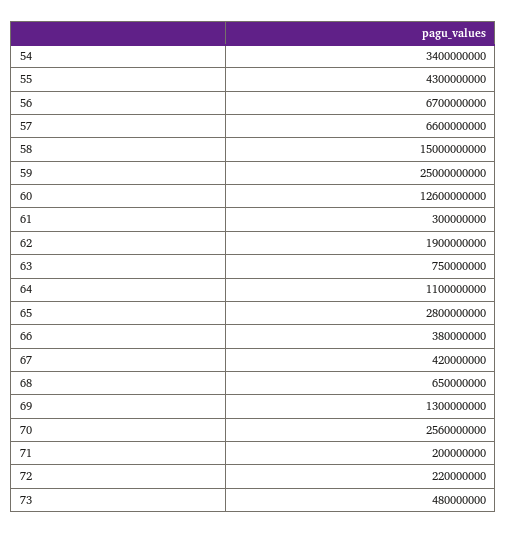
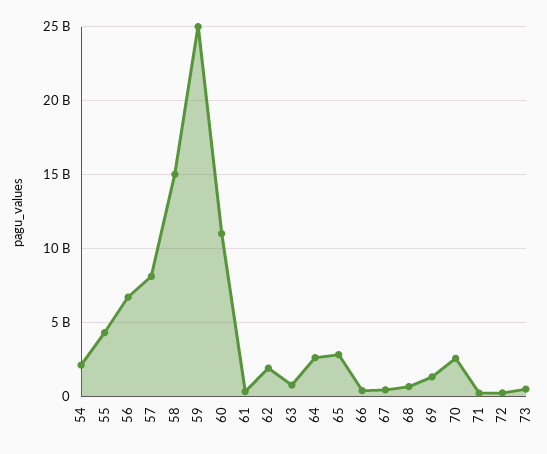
54: 3400000000 -> 2000000000
57: 6600000000 -> 8000000000
60: 12600000000 -> 11000000000
64: 1100000000 -> 2500000000

